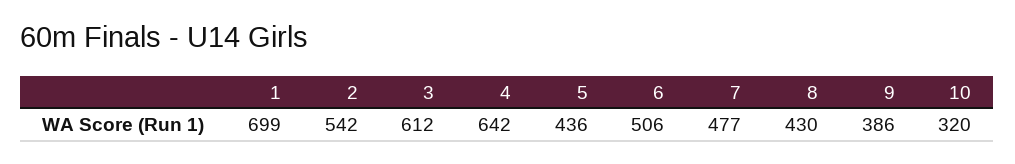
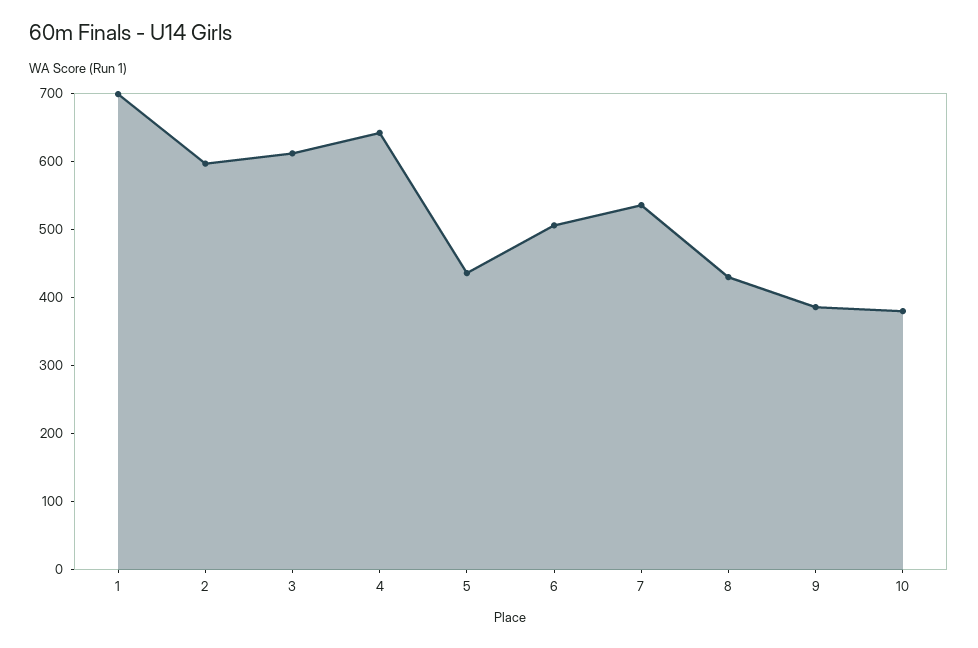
2: 542 -> 600
7: 477 -> 540
10: 320 -> 380

